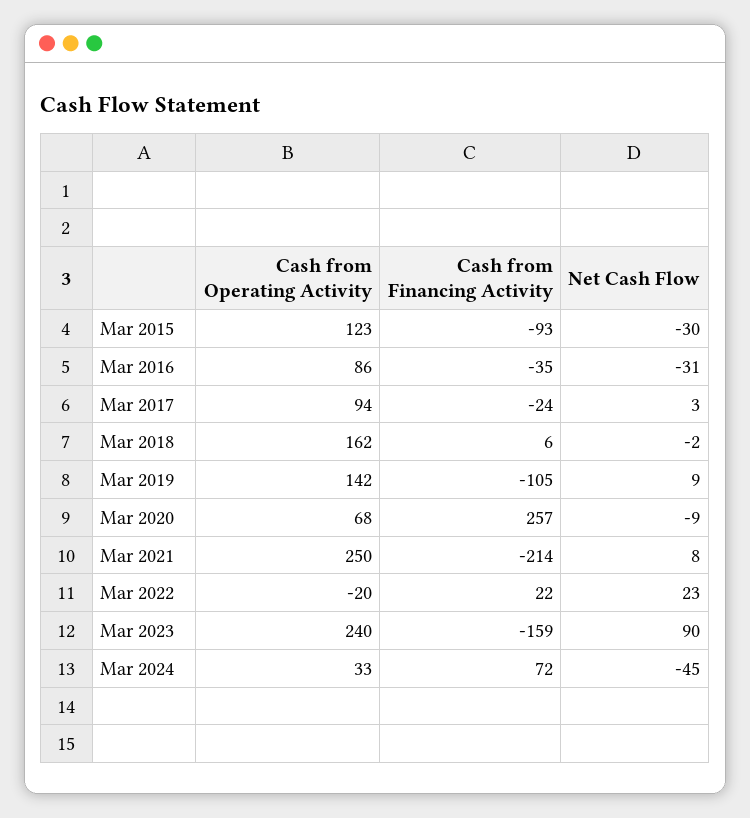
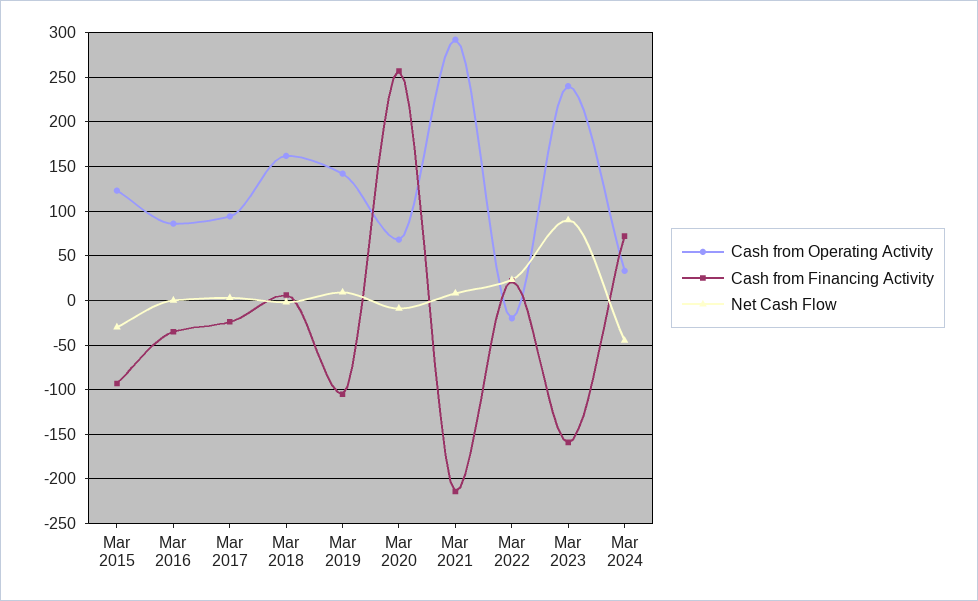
Net Cash Flow, Mar 2016: -31 -> 0
Cash from Operating Activity, Mar 2021: 250 -> 290

